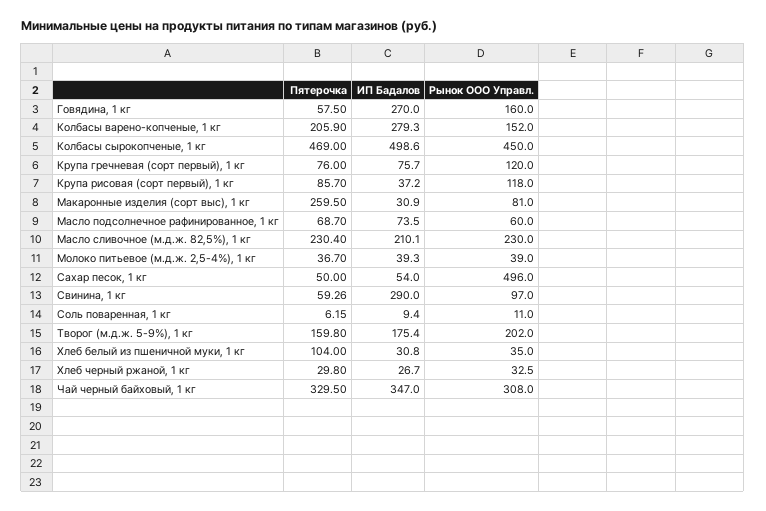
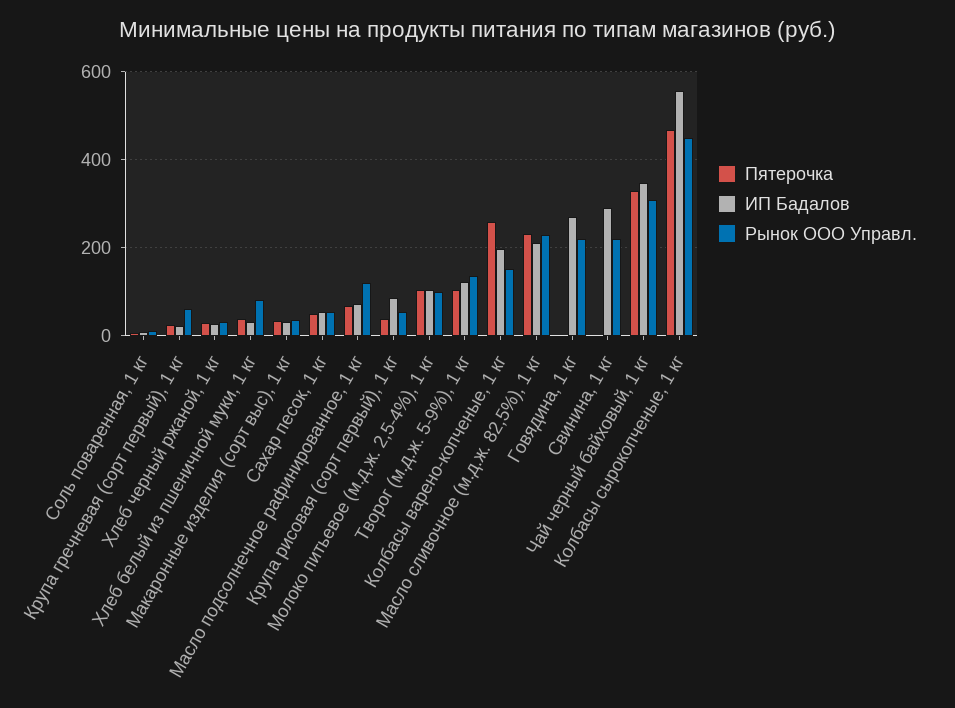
Пятерочка, Говядина, 1 кг: 57.5 -> 0
Рынок ООО Управл., Говядина, 1 кг: 160 -> 220
Пятерочка, Колбасы варено-копченые, 1 кг: 205.9 -> 260
ИП Бадалов, Колбасы варено-копченые, 1 кг: 279.3 -> 200
ИП Бадалов, Колбасы сырокопченые, 1 кг: 498.6 -> 560
Пятерочка, Крупа гречневая (сорт первый), 1 кг: 76 -> 20
ИП Бадалов, Крупа гречневая (сорт первый), 1 кг: 75.7 -> 20
Рынок ООО Управл., Крупа гречневая (сорт первый), 1 кг: 120 -> 60
Пятерочка, Крупа рисовая (сорт первый), 1 кг: 85.7 -> 40
ИП Бадалов, Крупа рисовая (сорт первый), 1 кг: 37.2 -> 80
Рынок ООО Управл., Крупа рисовая (сорт первый), 1 кг: 118 -> 60
Пятерочка, Макаронные изделия (сорт выс), 1 кг: 259.5 -> 40
Рынок ООО Управл., Макаронные изделия (сорт выс), 1 кг: 81 -> 40
Рынок ООО Управл., Масло подсолнечное рафинированное, 1 кг: 60 -> 120
Пятерочка, Молоко питьевое (м.д.ж. 2,5-4%), 1 кг: 36.7 -> 100
ИП Бадалов, Молоко питьевое (м.д.ж. 2,5-4%), 1 кг: 39.3 -> 100
Рынок ООО Управл., Молоко питьевое (м.д.ж. 2,5-4%), 1 кг: 39 -> 100
Рынок ООО Управл., Сахар песок, 1 кг: 496 -> 60
Пятерочка, Свинина, 1 кг: 59.26 -> 0
Рынок ООО Управл., Свинина, 1 кг: 97 -> 220
Пятерочка, Творог (м.д.ж. 5-9%), 1 кг: 159.8 -> 100
ИП Бадалов, Творог (м.д.ж. 5-9%), 1 кг: 175.4 -> 120
Рынок ООО Управл., Творог (м.д.ж. 5-9%), 1 кг: 202 -> 140
Пятерочка, Хлеб белый из пшеничной муки, 1 кг: 104 -> 40
Рынок ООО Управл., Хлеб белый из пшеничной муки, 1 кг: 35 -> 80

